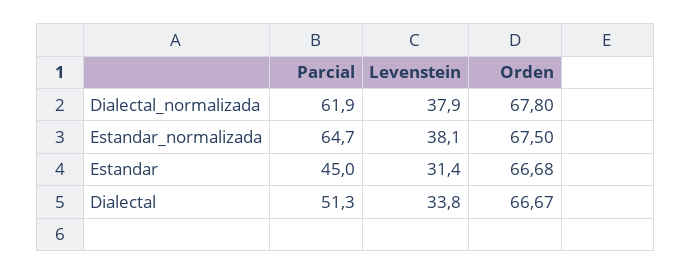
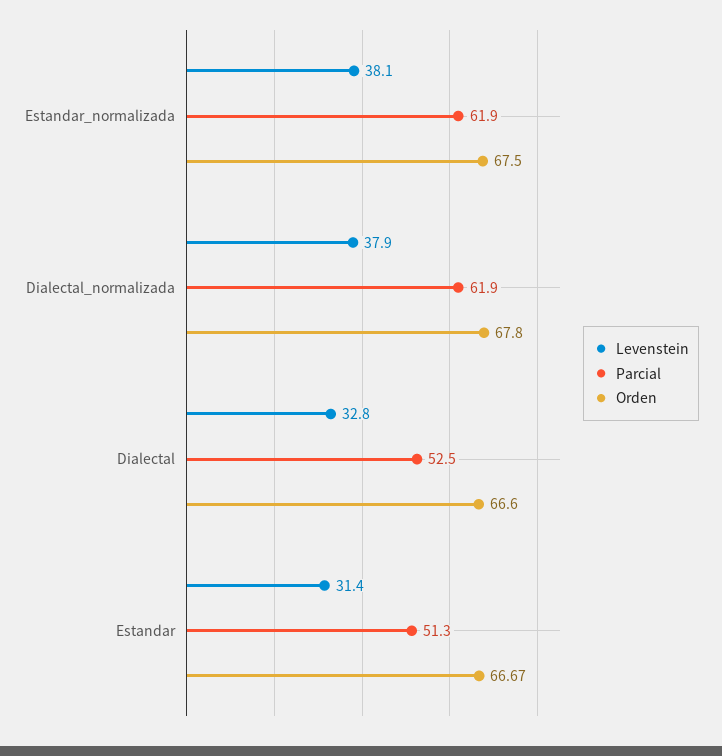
Parcial, Estandar_normalizada: 64.7 -> 61.9
Parcial, Estandar: 45 -> 51.3
Orden, Estandar: 66.68 -> 66.67
Parcial, Dialectal: 51.3 -> 52.5
Levenstein, Dialectal: 33.8 -> 32.8
Orden, Dialectal: 66.67 -> 66.6

